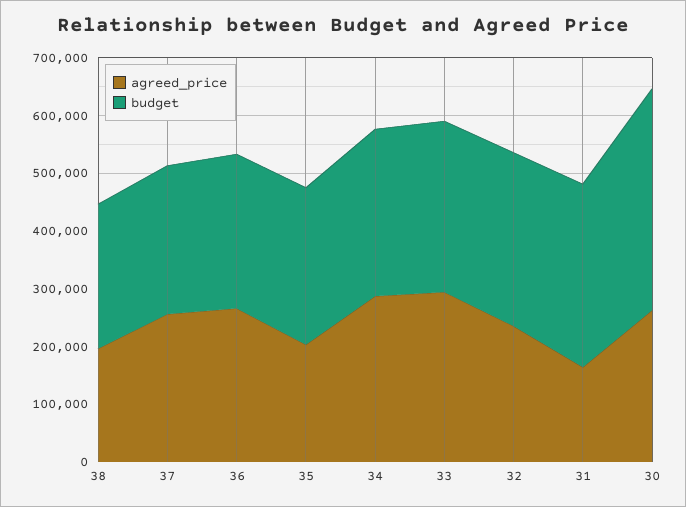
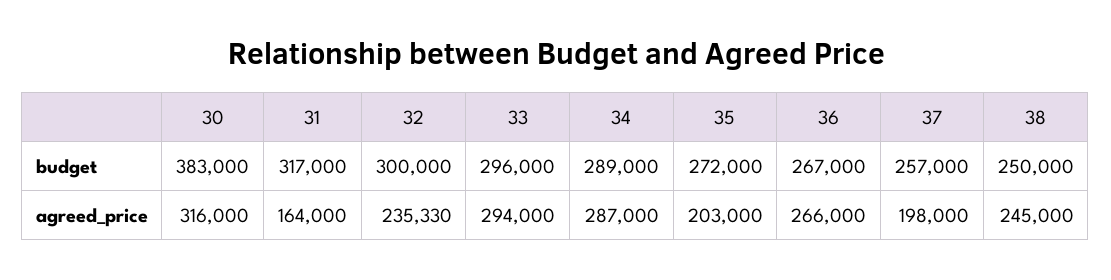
agreed_price, 38: 200000 -> 245000
agreed_price, 37: 260000 -> 198000
agreed_price, 30: 260000 -> 316000

